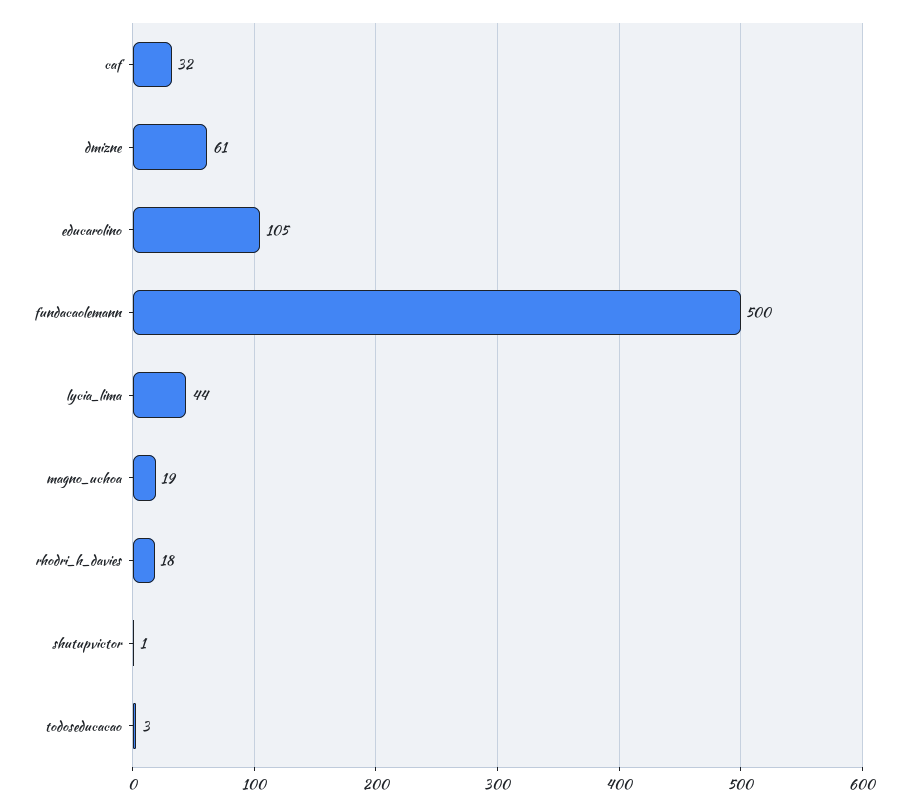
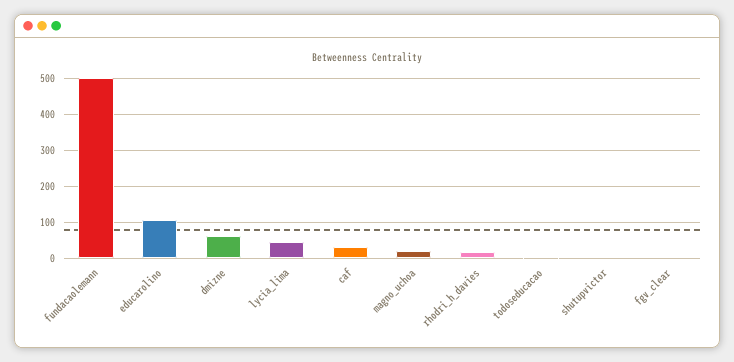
fgv_clear: none -> 0

